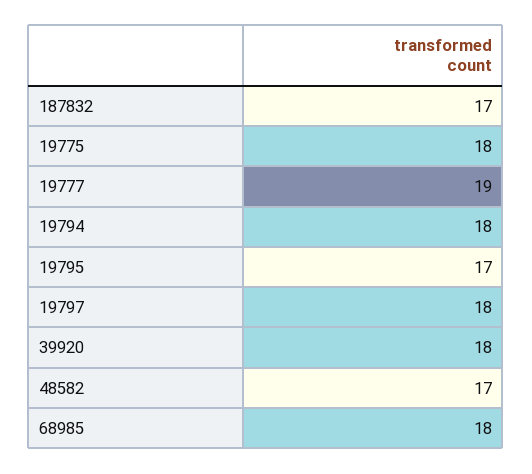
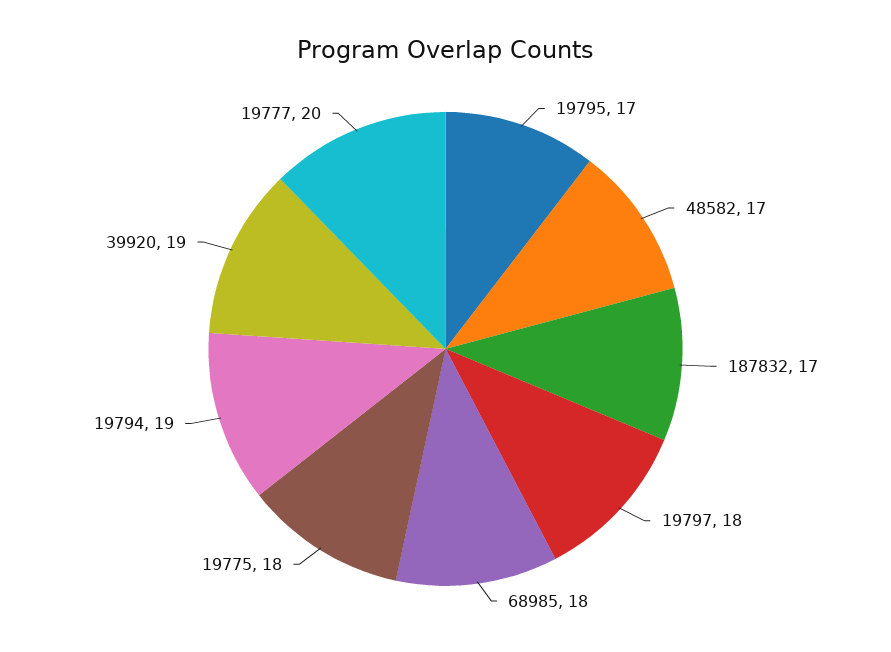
19777: 19 -> 20
19794: 18 -> 19
39920: 18 -> 19

